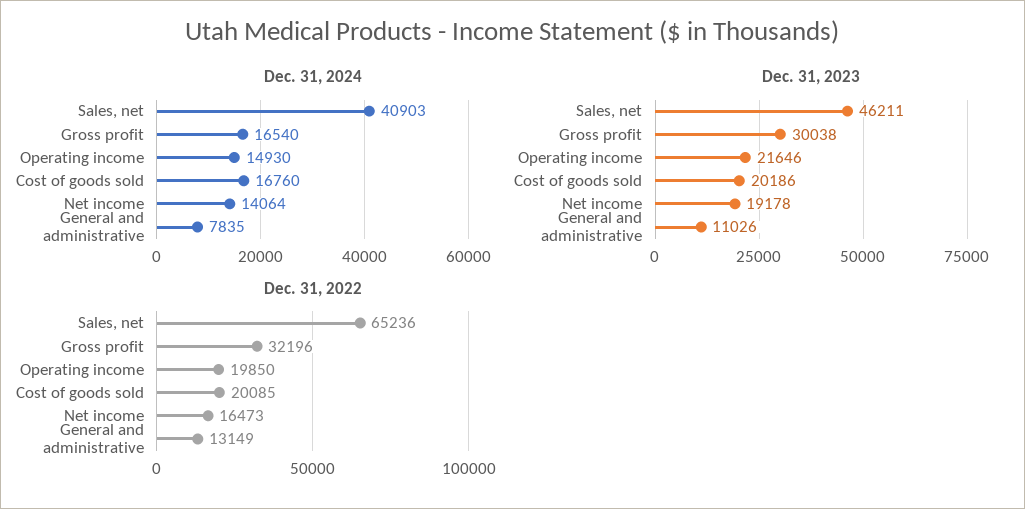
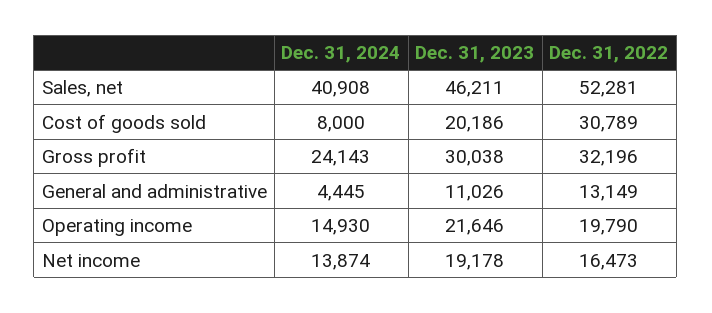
Dec. 31, 2024, Sales, net: 40903 -> 40908
Dec. 31, 2024, Gross profit: 16540 -> 24143
Dec. 31, 2024, Cost of goods sold: 16760 -> 8000
Dec. 31, 2024, Net income: 14064 -> 13874
Dec. 31, 2024, General and administrative: 7835 -> 4445
Dec. 31, 2022, Sales, net: 65236 -> 52281
Dec. 31, 2022, Operating income: 19850 -> 19790
Dec. 31, 2022, Cost of goods sold: 20085 -> 30789

